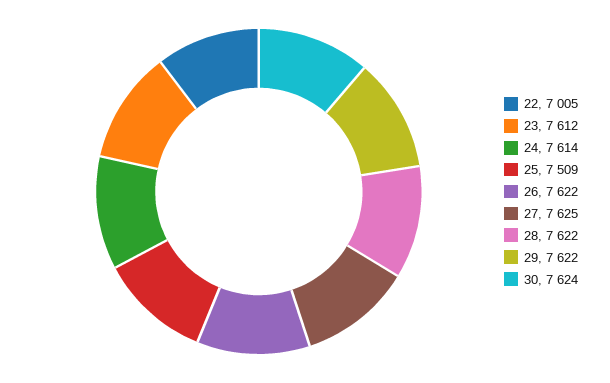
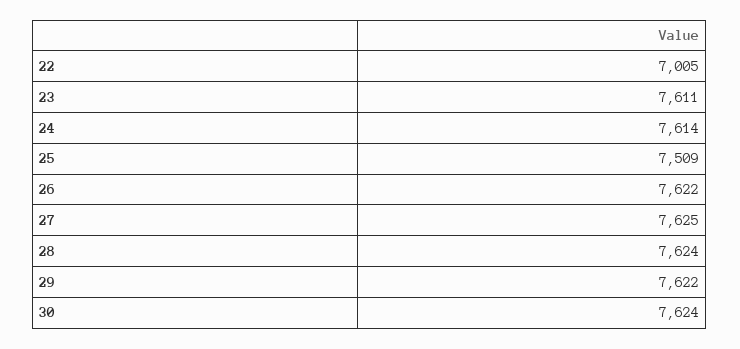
23: 7612 -> 7611
28: 7622 -> 7624

